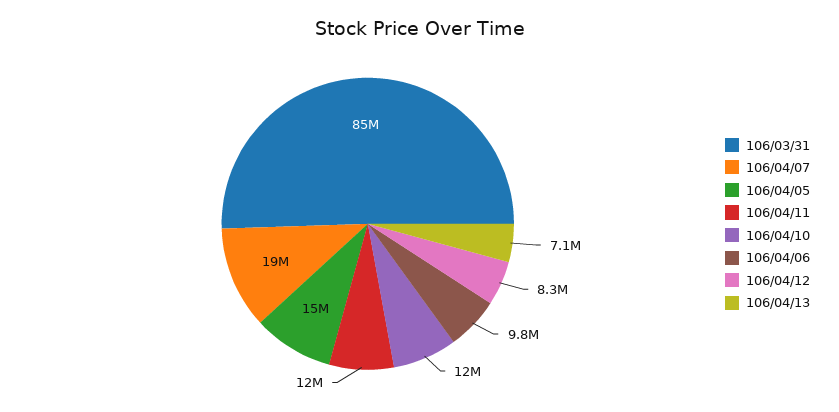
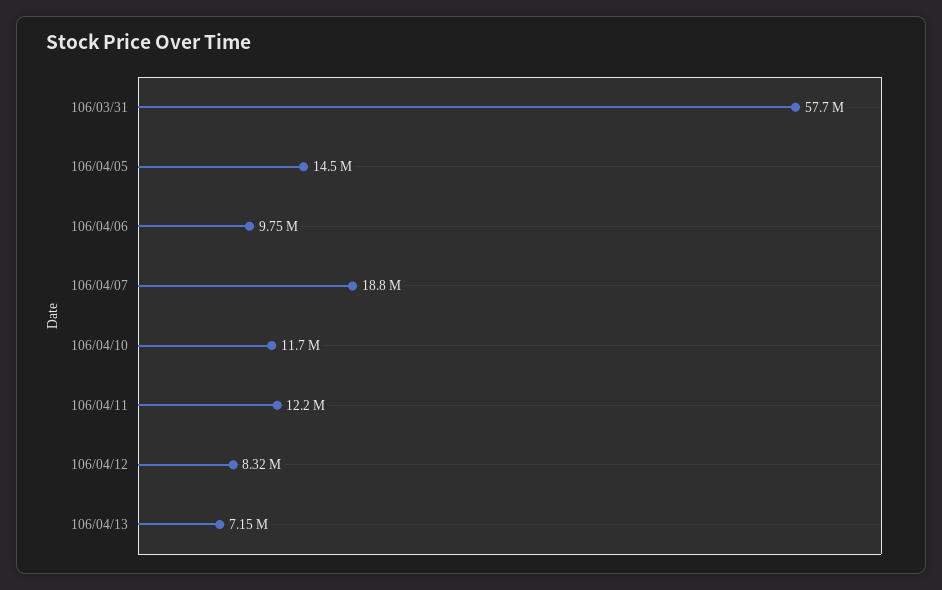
106/03/31: 85000000 -> 57700000

